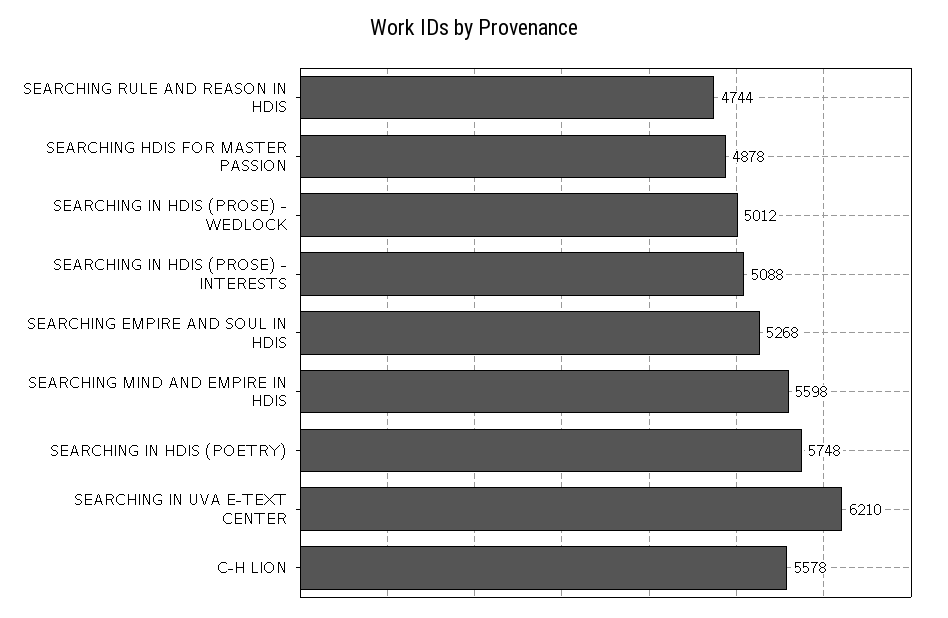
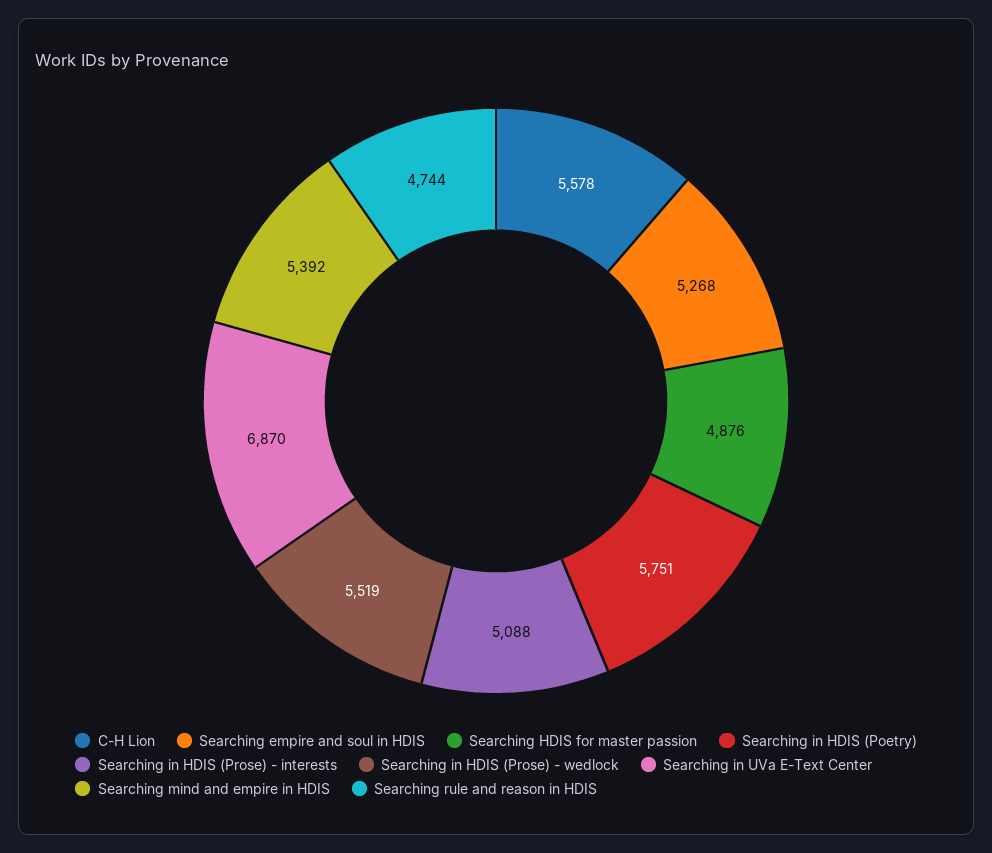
SEARCHING HDIS FOR MASTER PASSION: 4878 -> 4876
SEARCHING IN HDIS (PROSE) - WEDLOCK: 5012 -> 5519
SEARCHING MIND AND EMPIRE IN HDIS: 5598 -> 5392
SEARCHING IN HDIS (POETRY): 5748 -> 5751
SEARCHING IN UVA E-TEXT CENTER: 6210 -> 6870

